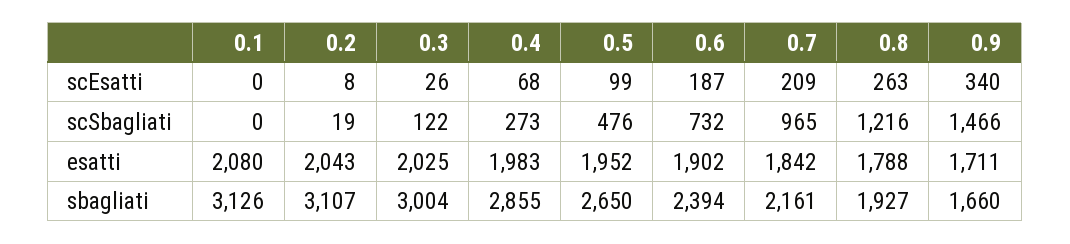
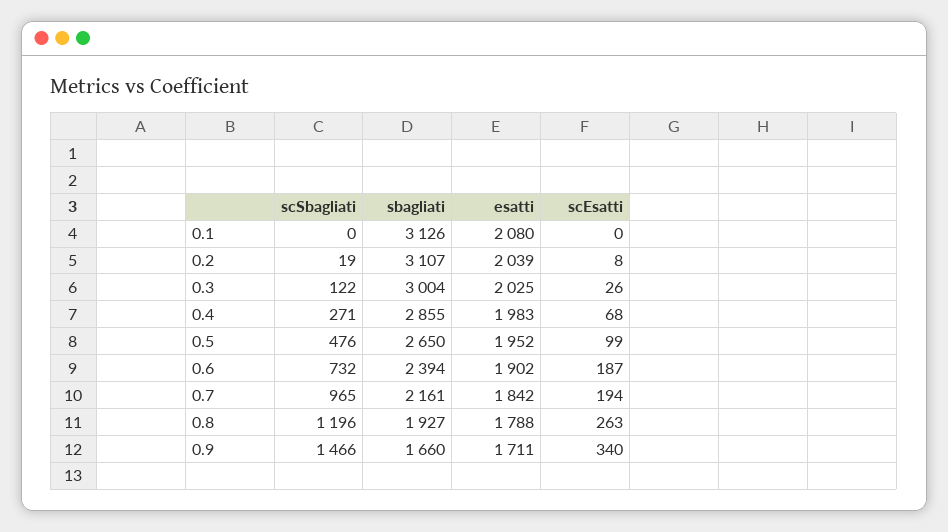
0.7, scEsatti: 209 -> 194
0.4, scSbagliati: 273 -> 271
0.8, scSbagliati: 1216 -> 1196
0.2, esatti: 2043 -> 2039

